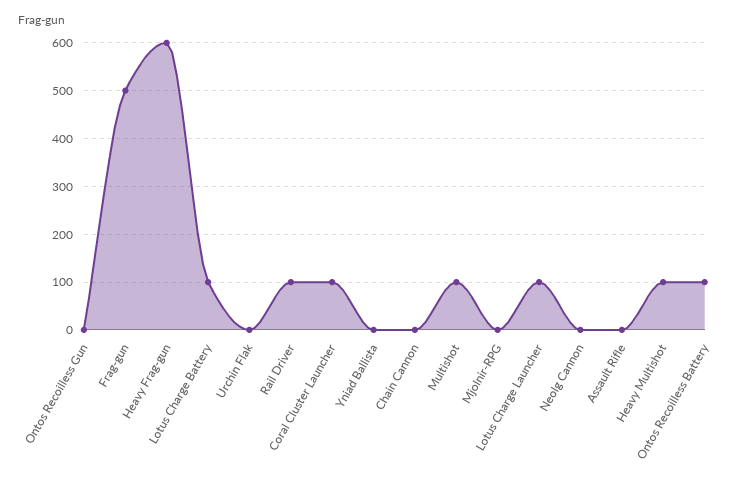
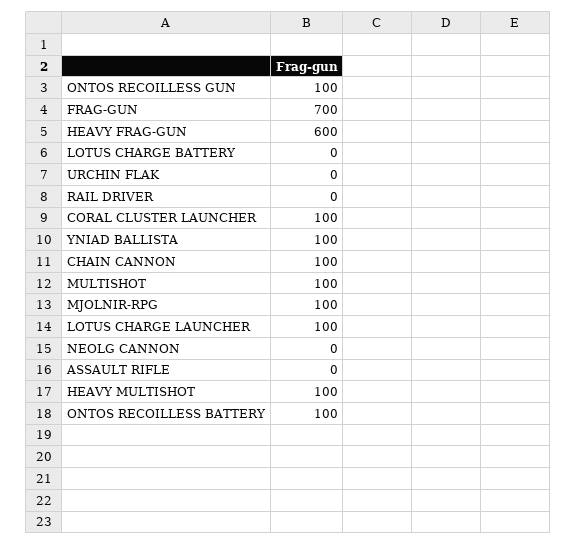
Ontos Recoilless Gun: 0 -> 100
Frag-gun: 500 -> 700
Lotus Charge Battery: 100 -> 0
Rail Driver: 100 -> 0
Yniad Ballista: 0 -> 100
Chain Cannon: 0 -> 100
Mjolnir-RPG: 0 -> 100

